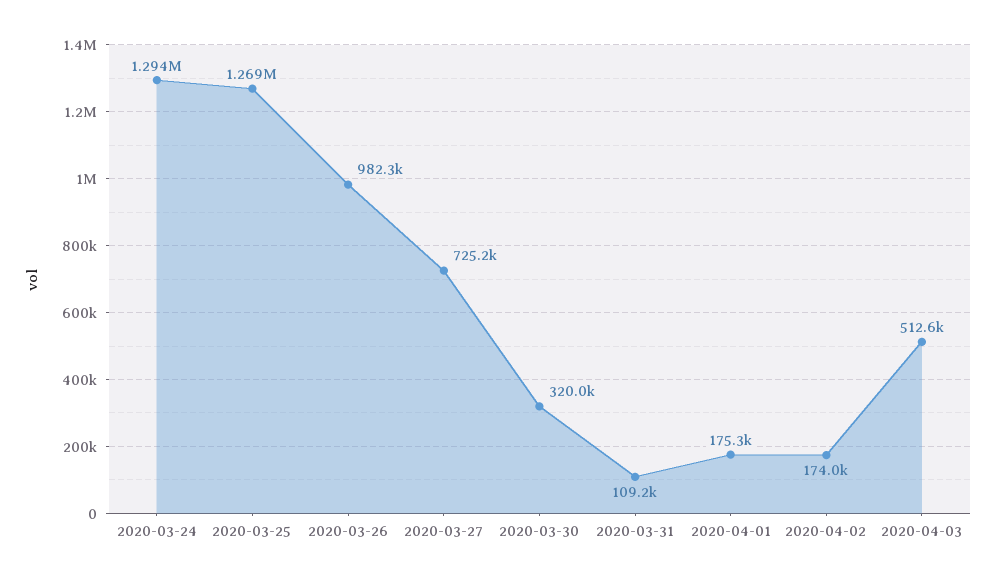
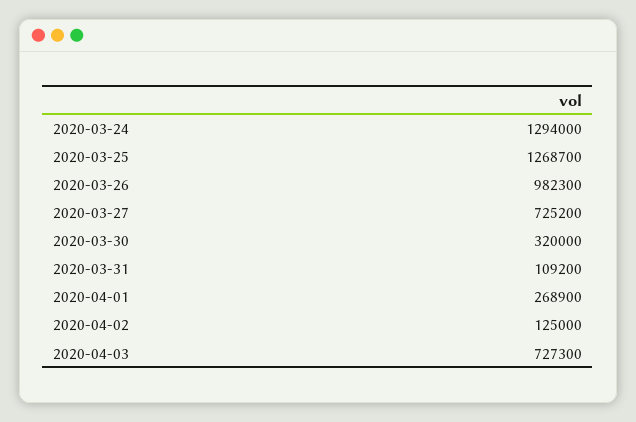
2020-04-01: 175300 -> 268900
2020-04-02: 174000 -> 125000
2020-04-03: 512600 -> 727300

